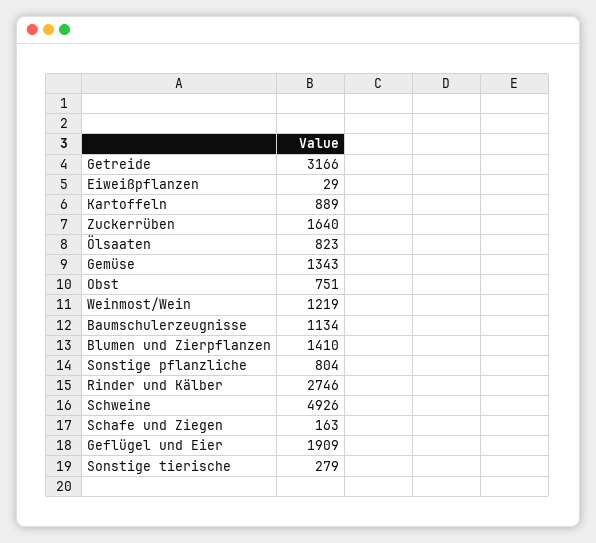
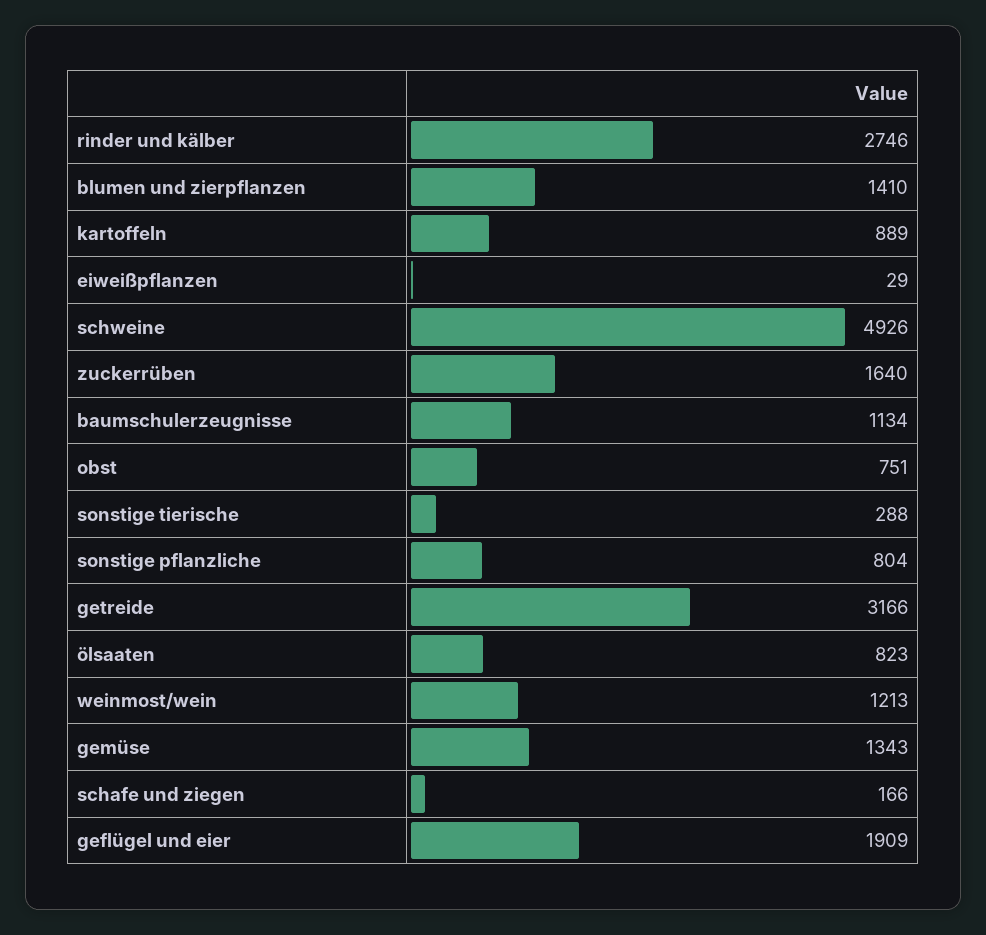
Weinmost/Wein: 1219 -> 1213
Schafe und Ziegen: 163 -> 166
Sonstige tierische: 279 -> 288

